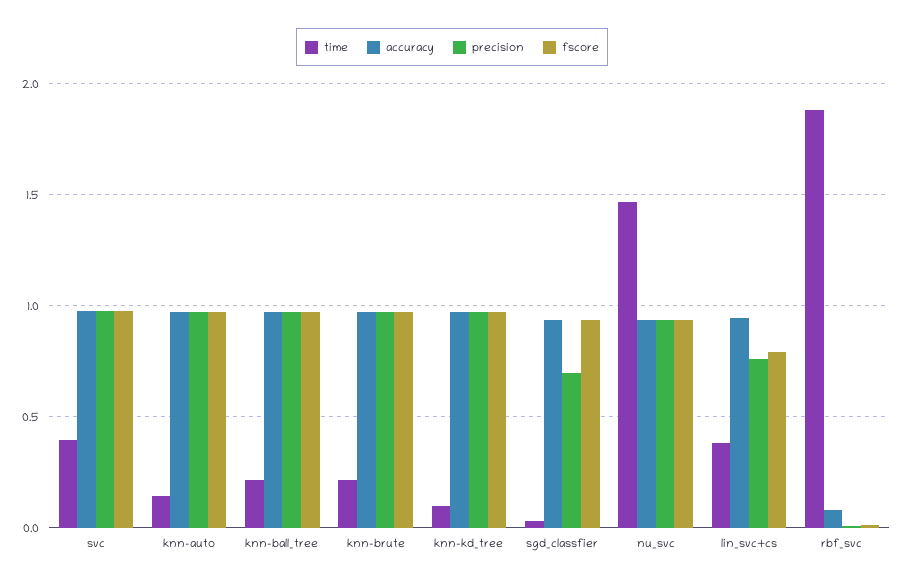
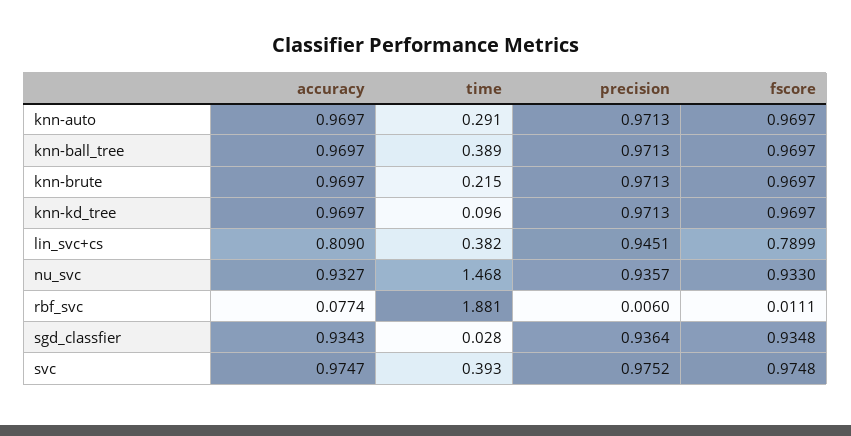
time, knn-auto: 0.15 -> 0.291
time, knn-ball_tree: 0.2 -> 0.389
precision, sgd_classfier: 0.7 -> 0.9364
accuracy, lin_svc+cs: 0.95 -> 0.809
precision, lin_svc+cs: 0.75 -> 0.9451

